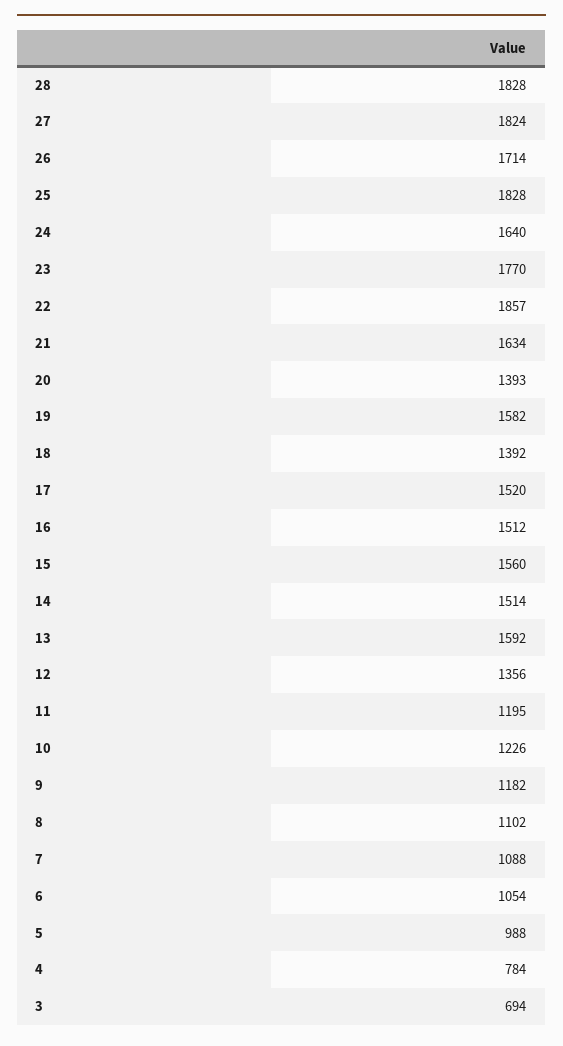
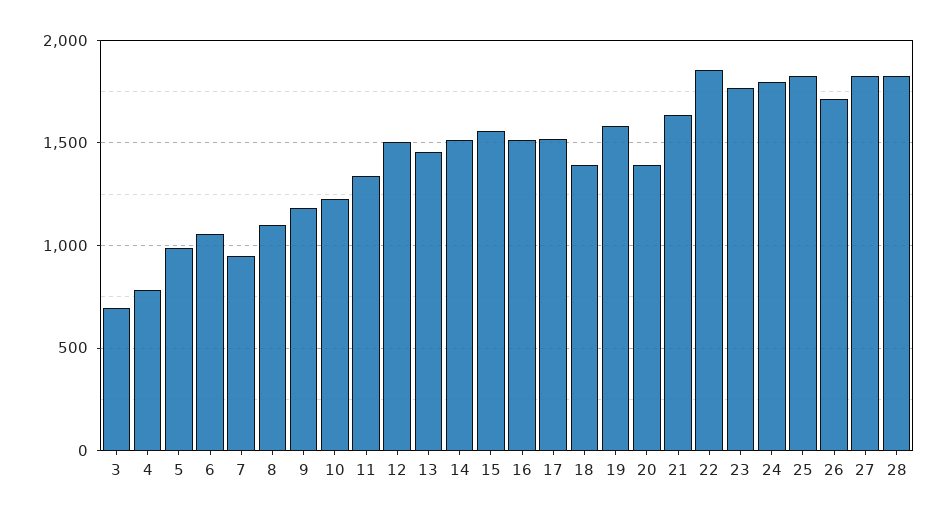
24: 1640 -> 1800
13: 1592 -> 1450
12: 1356 -> 1500
11: 1195 -> 1350
7: 1088 -> 950

